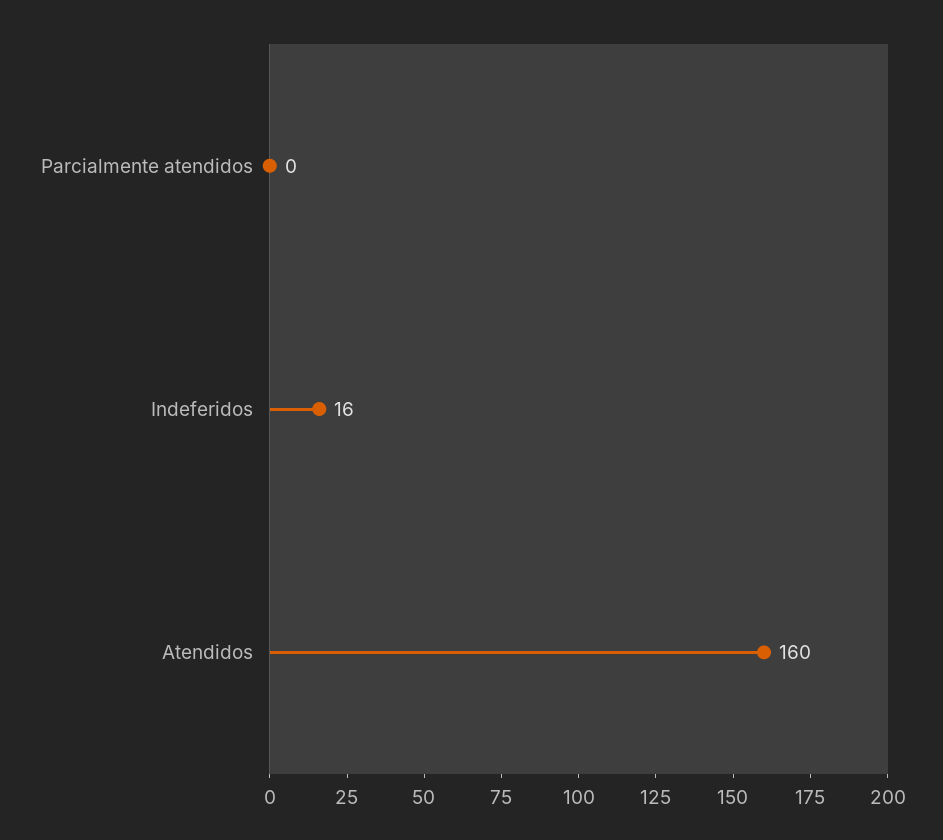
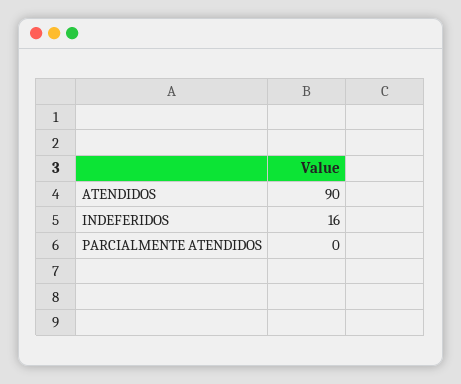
Atendidos: 160 -> 90

